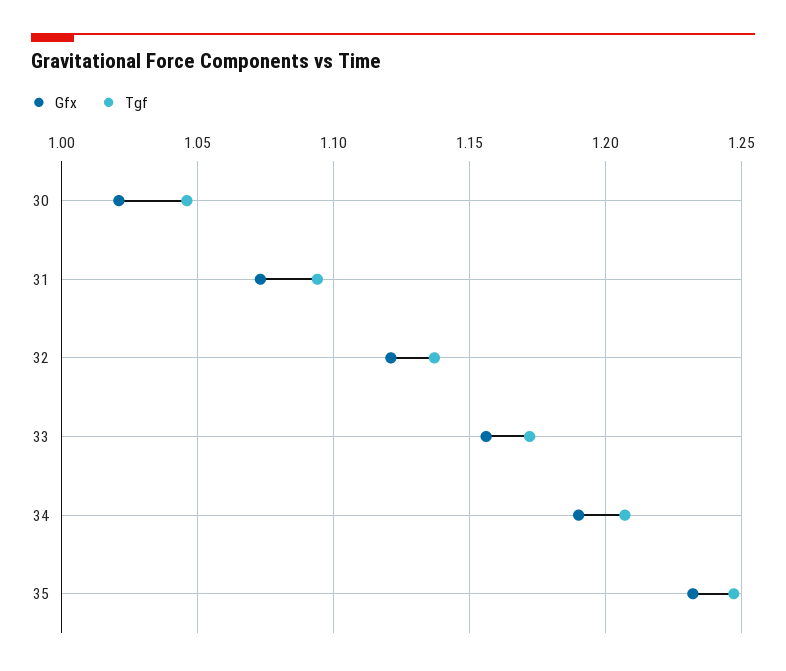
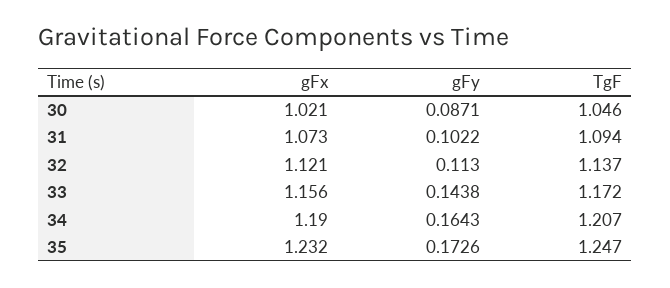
gFy, 30: none -> 0.0871
gFy, 31: none -> 0.1022
gFy, 32: none -> 0.113
gFy, 33: none -> 0.1438
gFy, 34: none -> 0.1643
gFy, 35: none -> 0.1726

